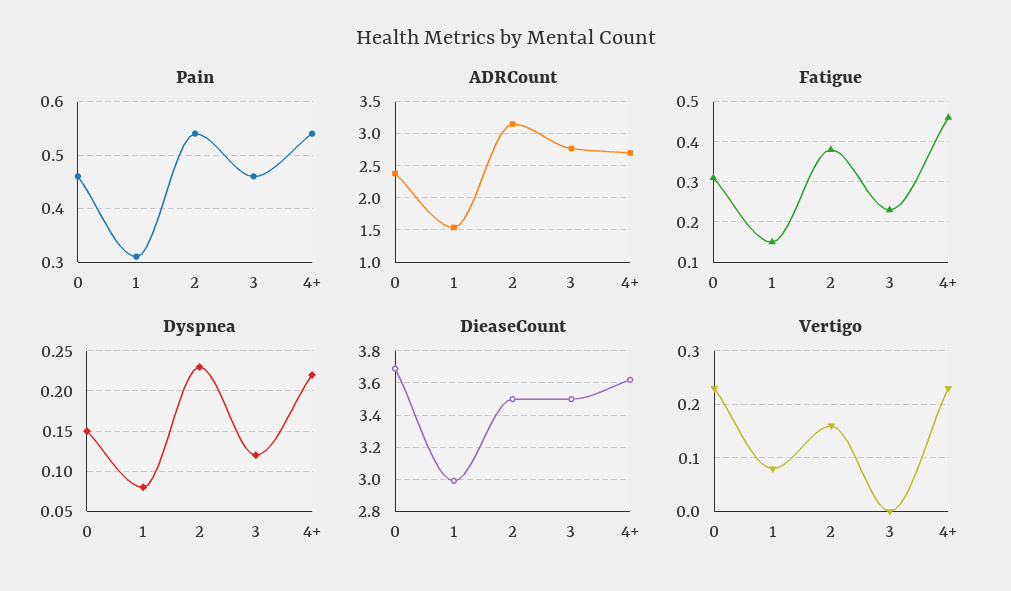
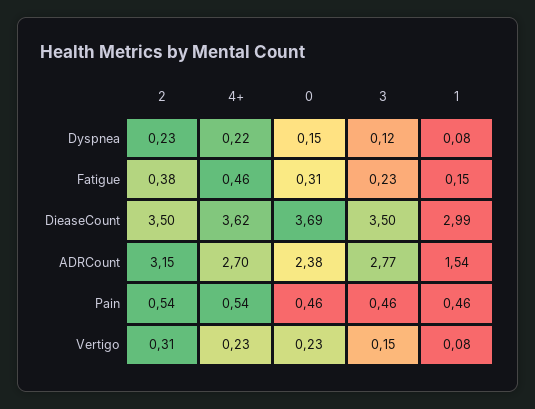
Pain, 1: 0.3 -> 0.46
Vertigo, 2: 0.15 -> 0.31
Vertigo, 3: 0 -> 0.15

